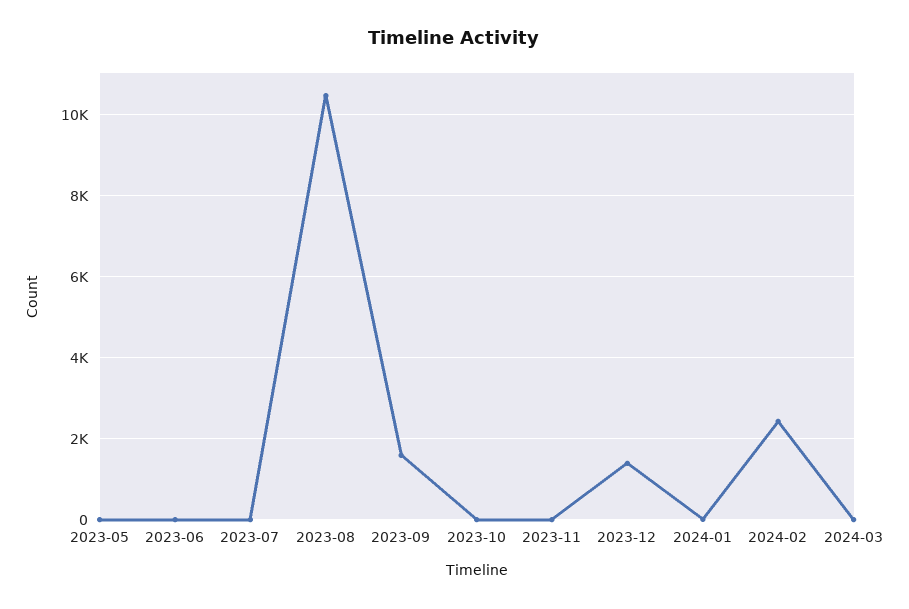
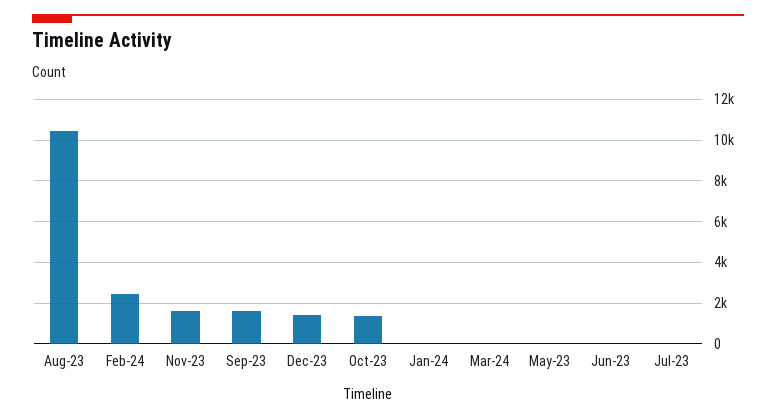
2023-10: 0 -> 1500
2023-11: 0 -> 1500

